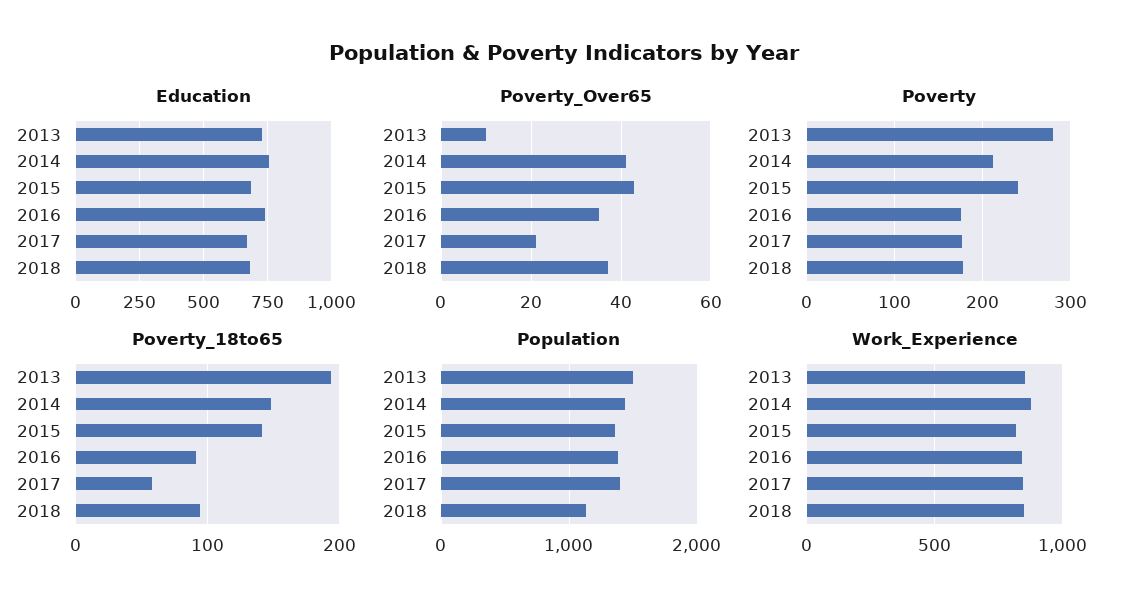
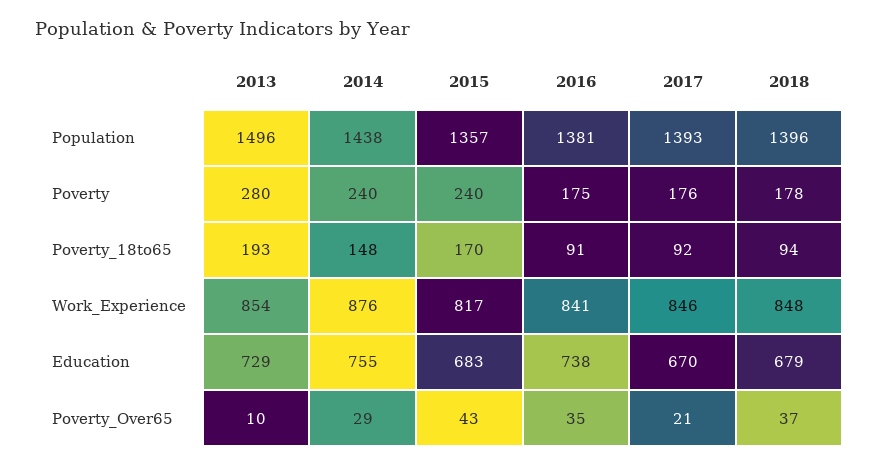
Poverty_Over65, 2014: 40 -> 29
Poverty, 2014: 210 -> 240
Poverty_18to65, 2015: 140 -> 170
Poverty_18to65, 2017: 60 -> 92
Population, 2018: 1100 -> 1396

